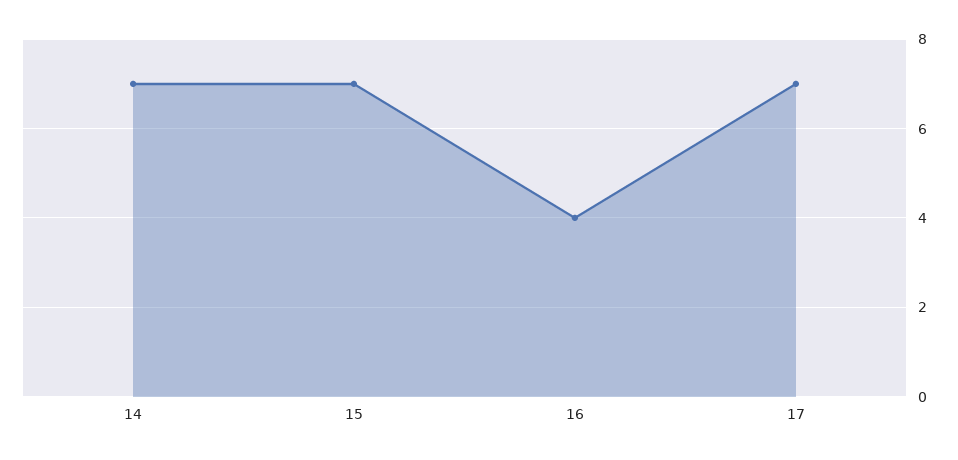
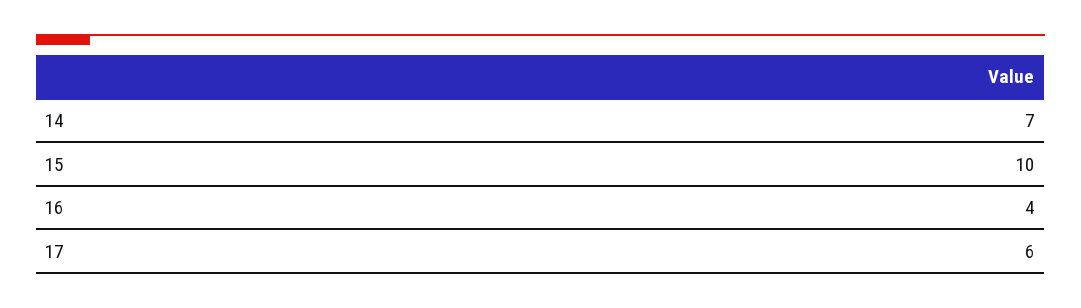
15: 7 -> 10
17: 7 -> 6

